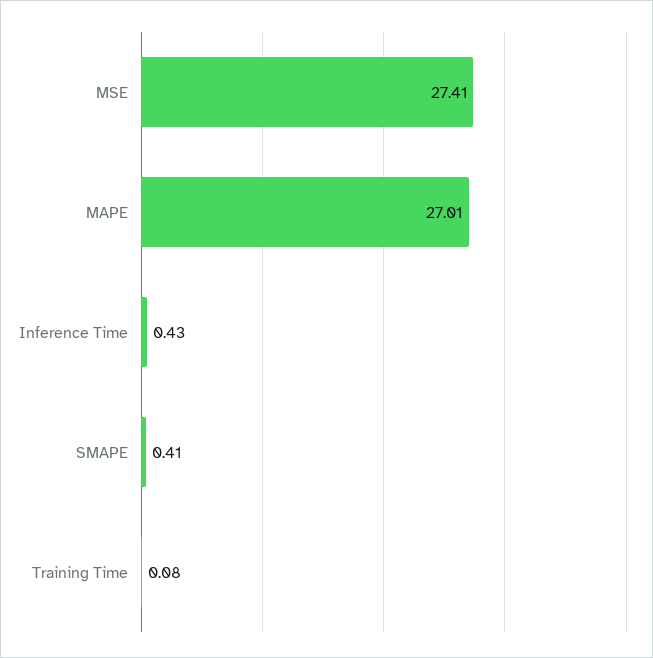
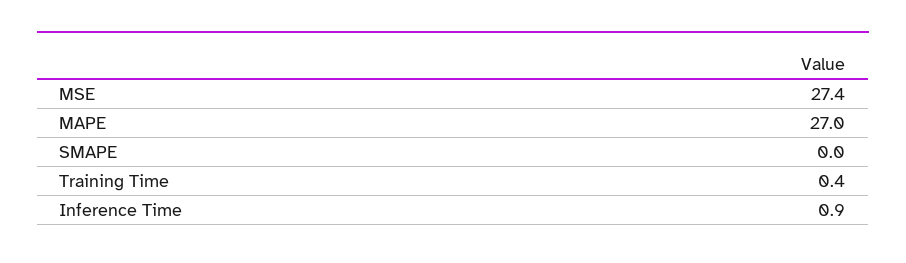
Inference Time: 0.43 -> 0.9
SMAPE: 0.41 -> 0
Training Time: 0.08 -> 0.4

